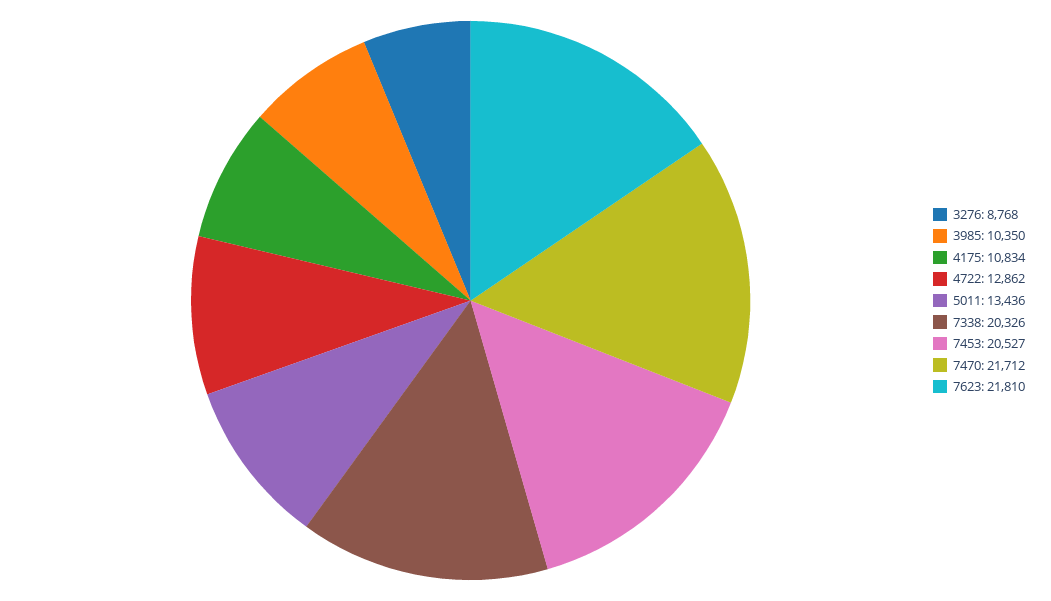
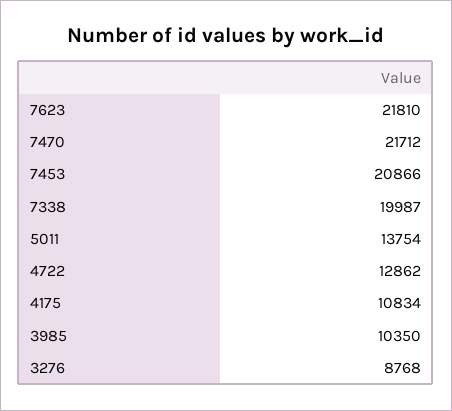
5011: 13436 -> 13754
7338: 20326 -> 19987
7453: 20527 -> 20866

